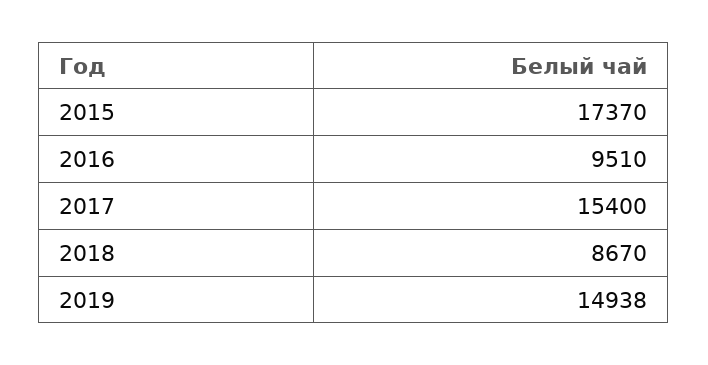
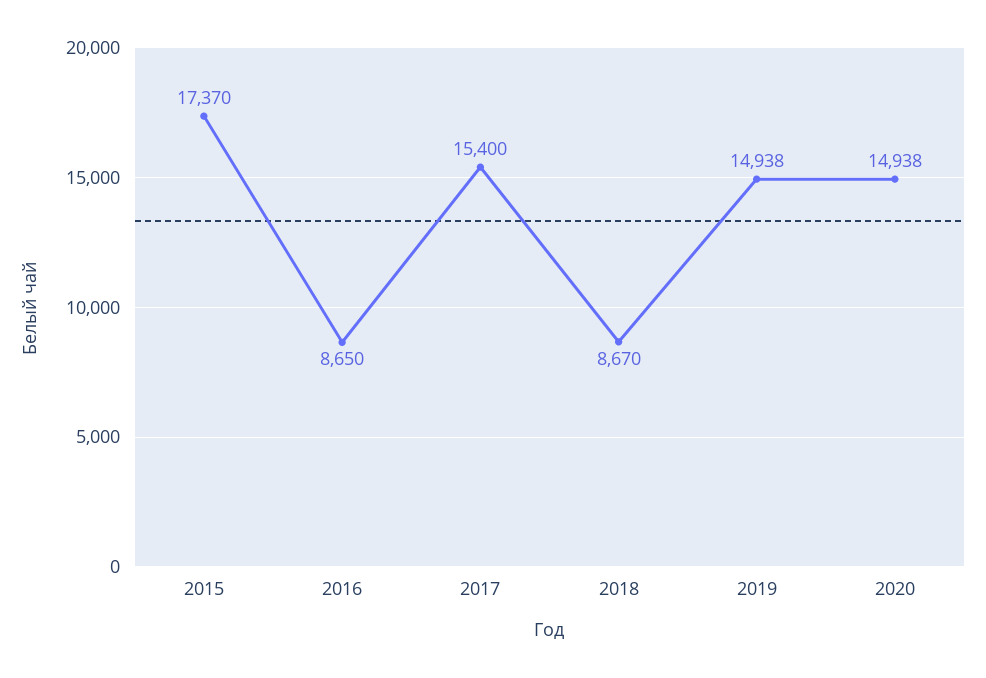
2016: 9510 -> 8650
2020: none -> 14938

